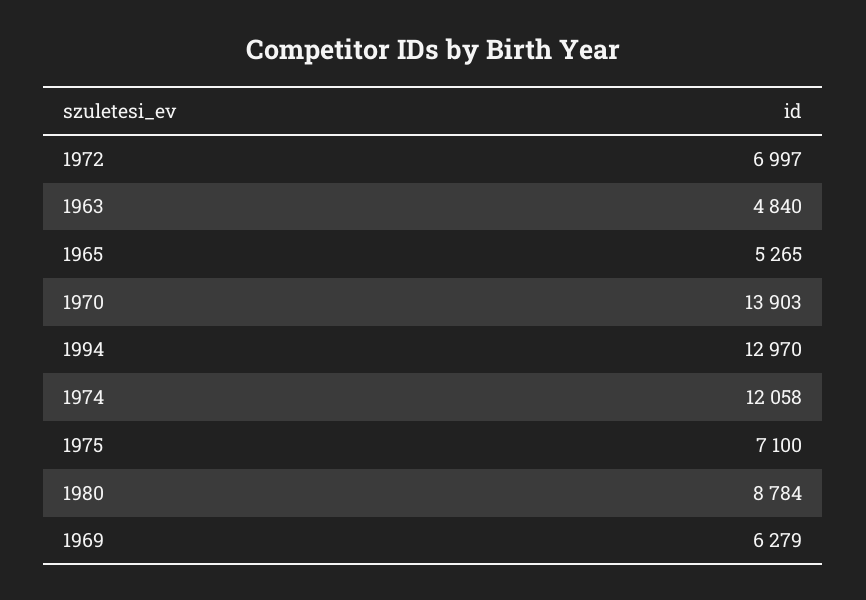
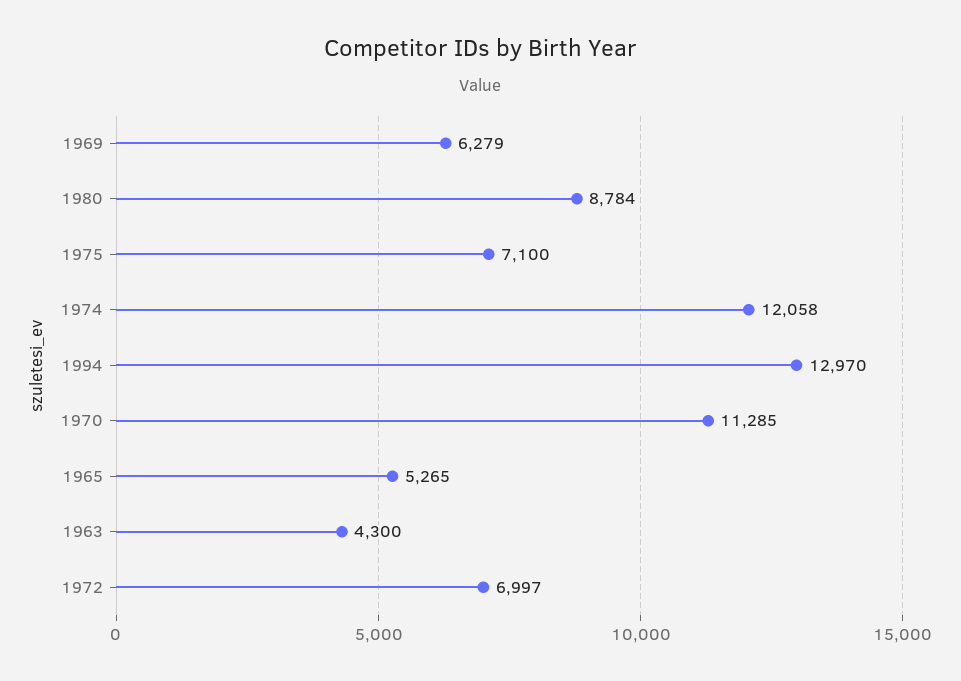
1963: 4840 -> 4300
1970: 13903 -> 11285

